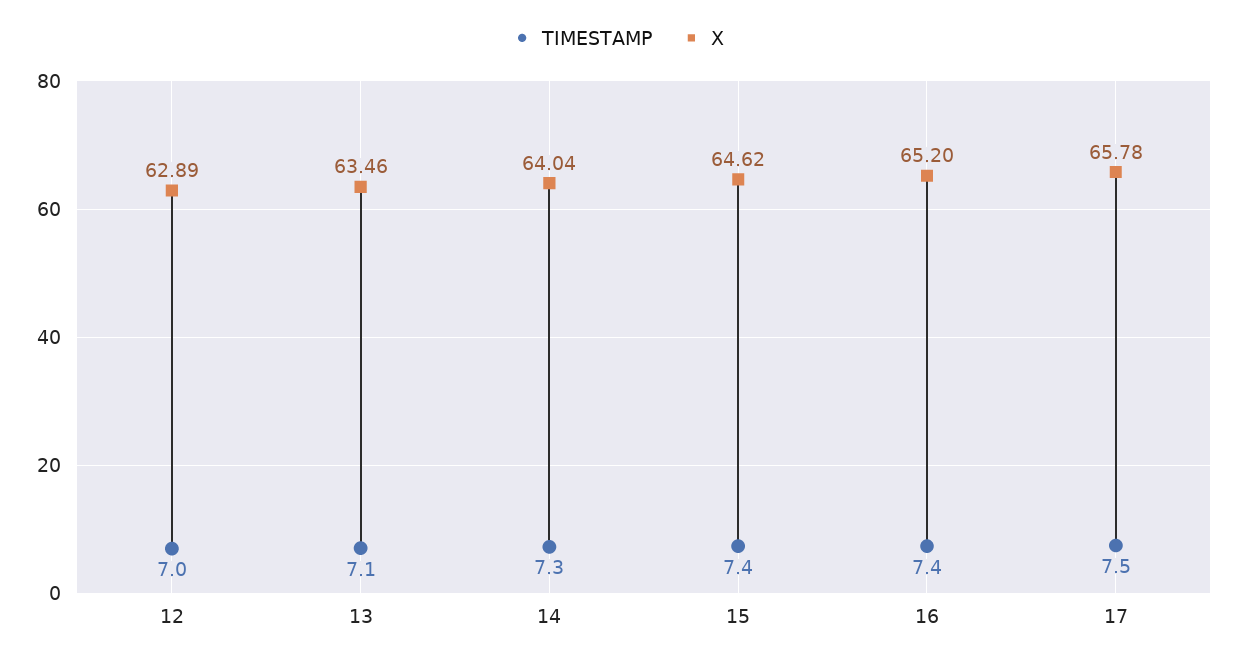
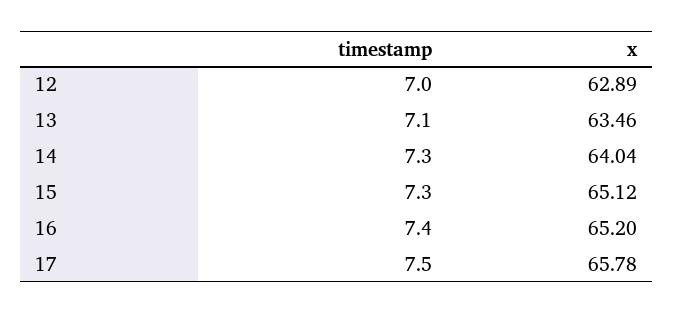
TIMESTAMP, 15: 7.4 -> 7.3
X, 15: 64.62 -> 65.12

